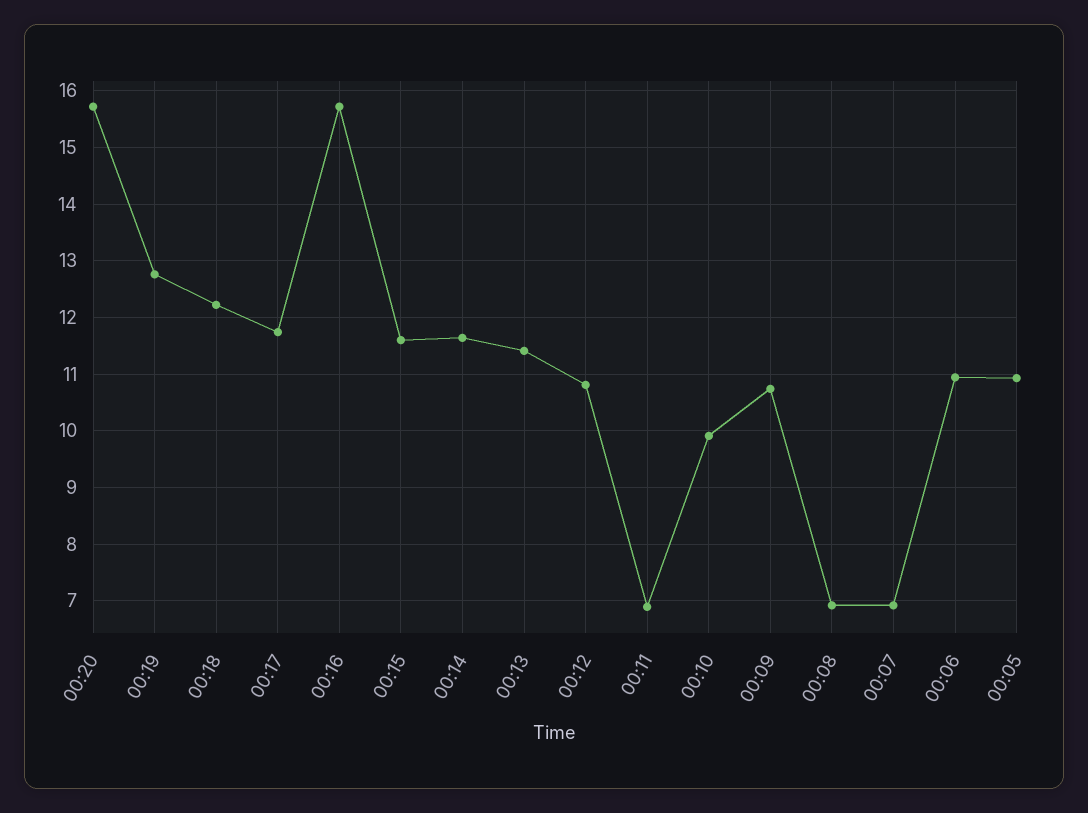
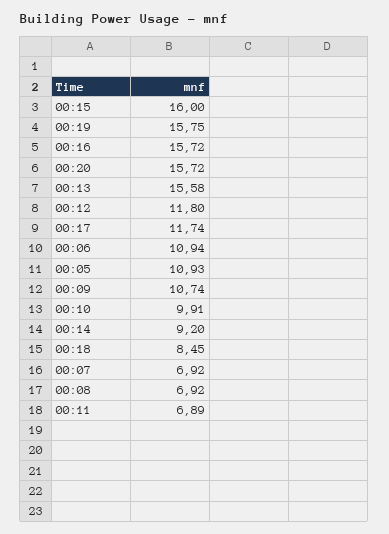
00:19: 12.8 -> 15.75
00:18: 12.2 -> 8.45
00:15: 11.6 -> 16
00:14: 11.6 -> 9.2
00:13: 11.4 -> 15.58
00:12: 10.8 -> 11.8

